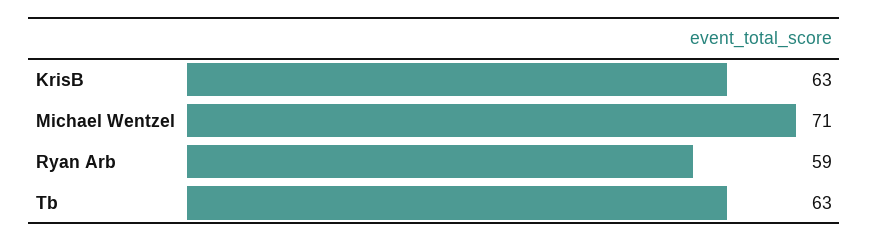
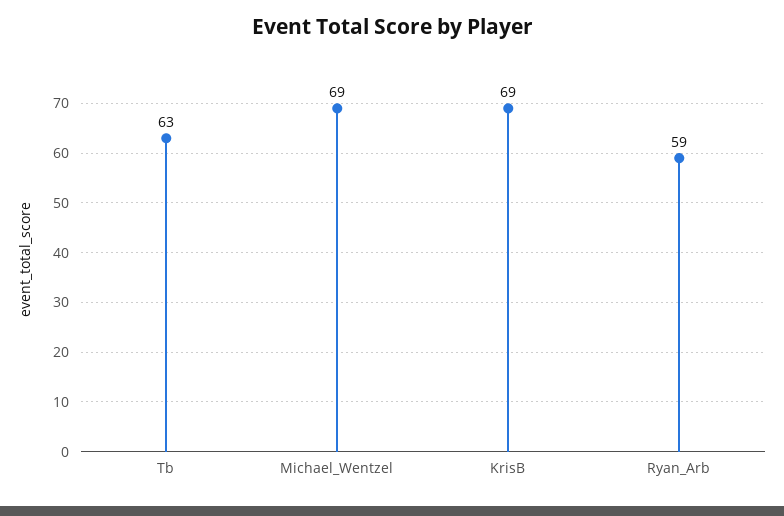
KrisB: 63 -> 69
Michael Wentzel: 71 -> 69

